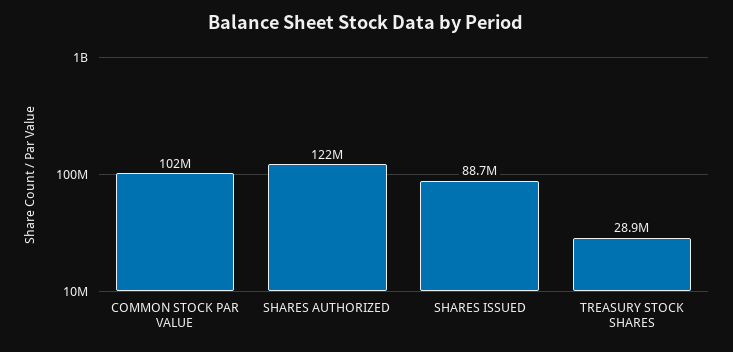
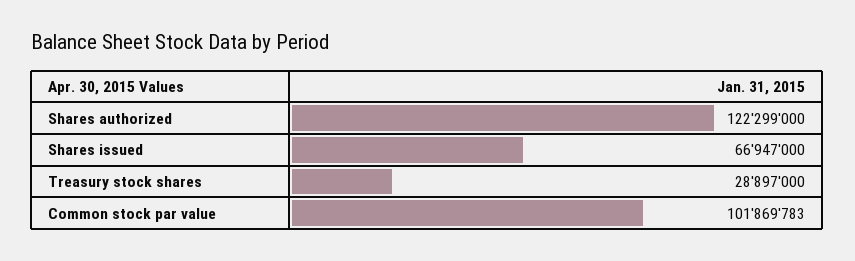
SHARES ISSUED: 88700000 -> 66947000

